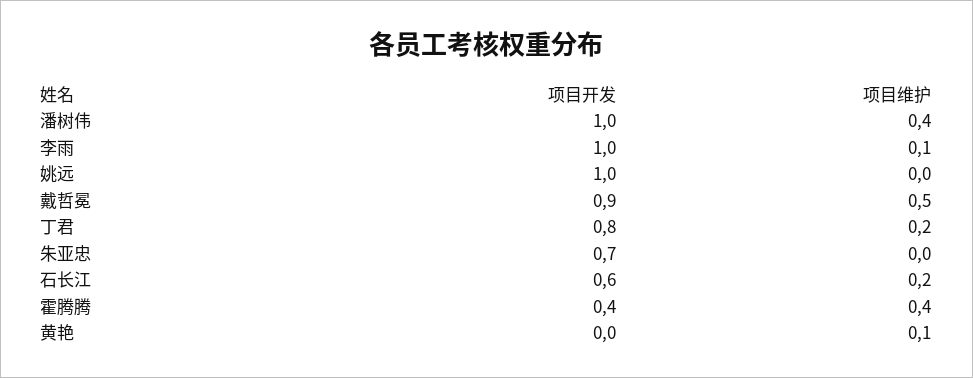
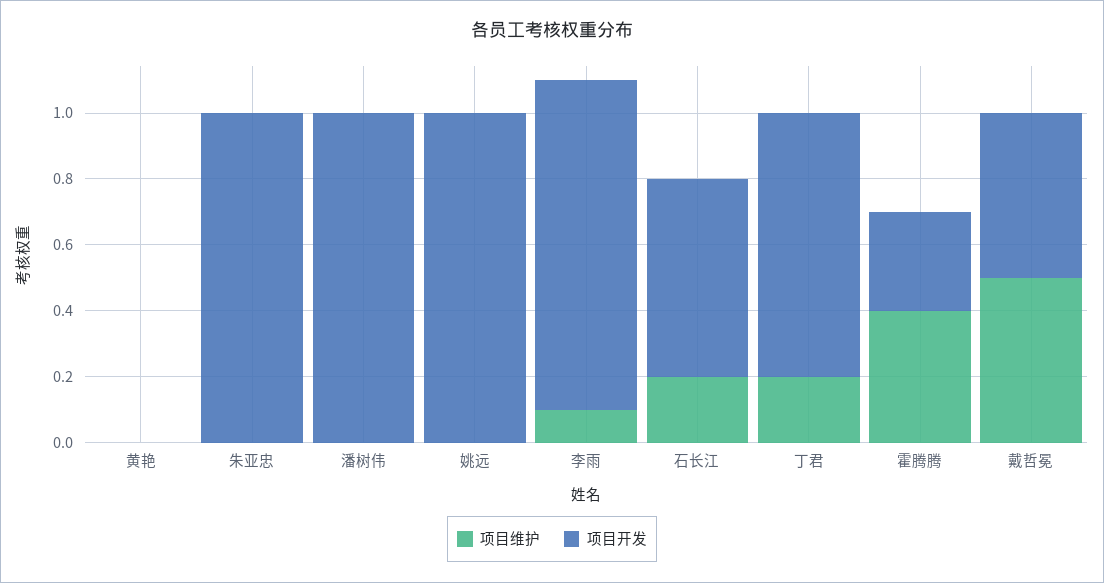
项目维护, 潘树伟: 0.4 -> 0
项目开发, 戴哲冕: 0.9 -> 0.5
项目开发, 朱亚忠: 0.7 -> 1
项目开发, 霍腾腾: 0.4 -> 0.3
项目维护, 黄艳: 0.1 -> 0

